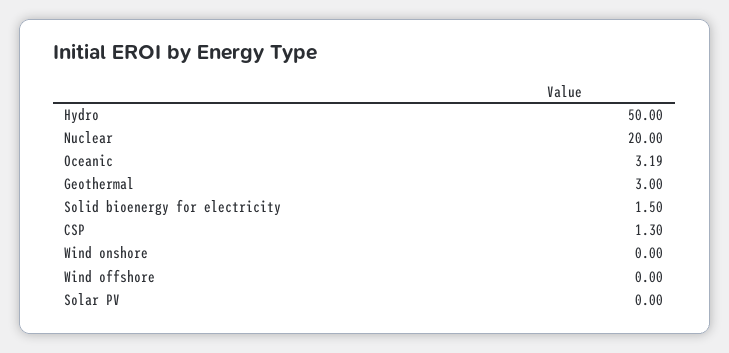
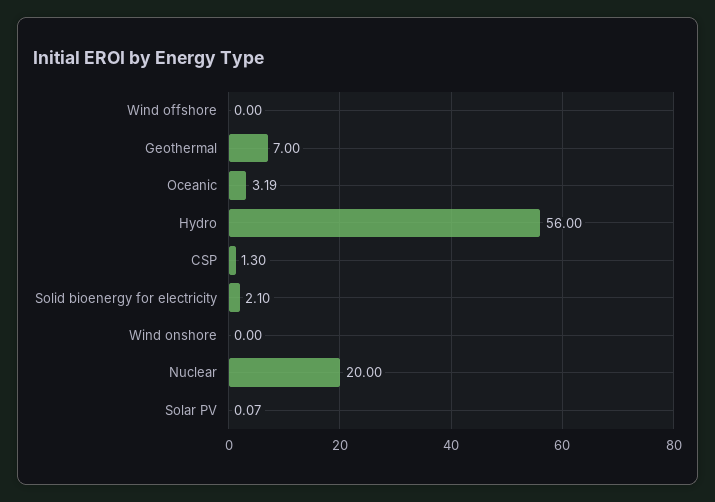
Hydro: 50 -> 56
Geothermal: 3 -> 7
Solid bioenergy for electricity: 1.5 -> 2.1
Solar PV: 0 -> 0.07

